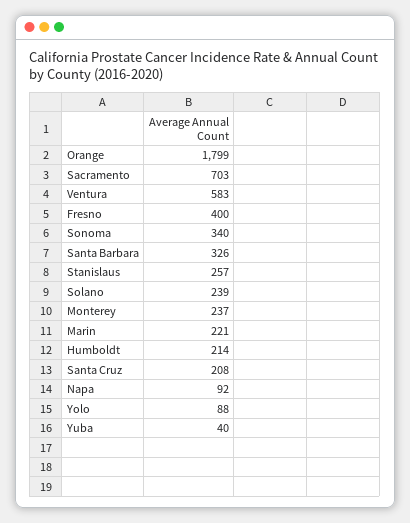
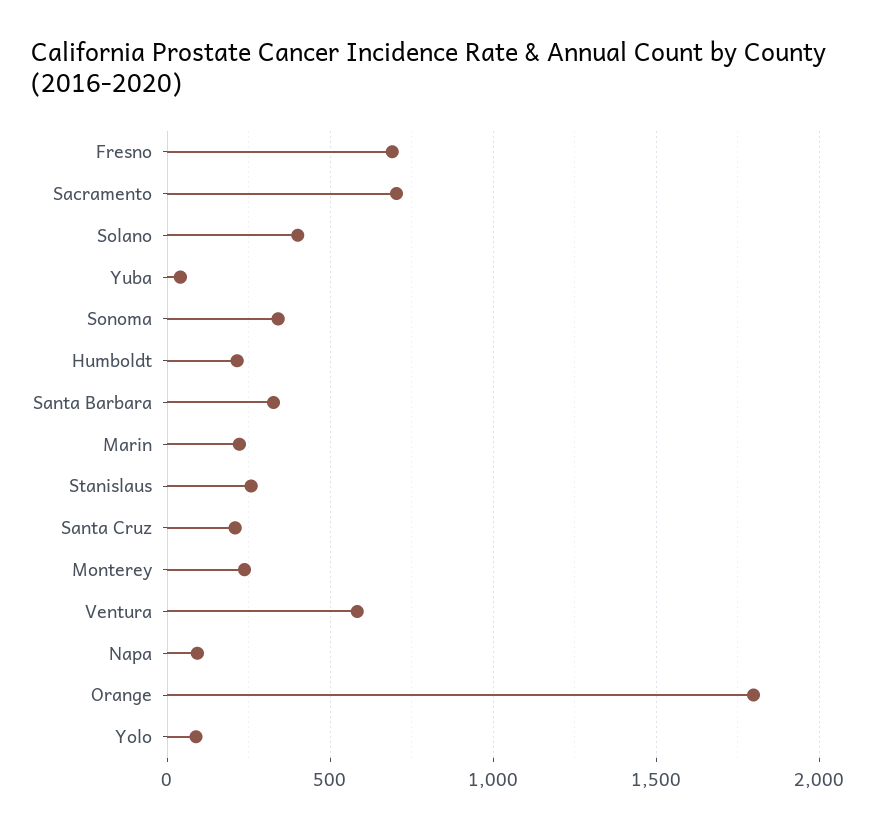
Fresno: 400 -> 700
Solano: 239 -> 400

